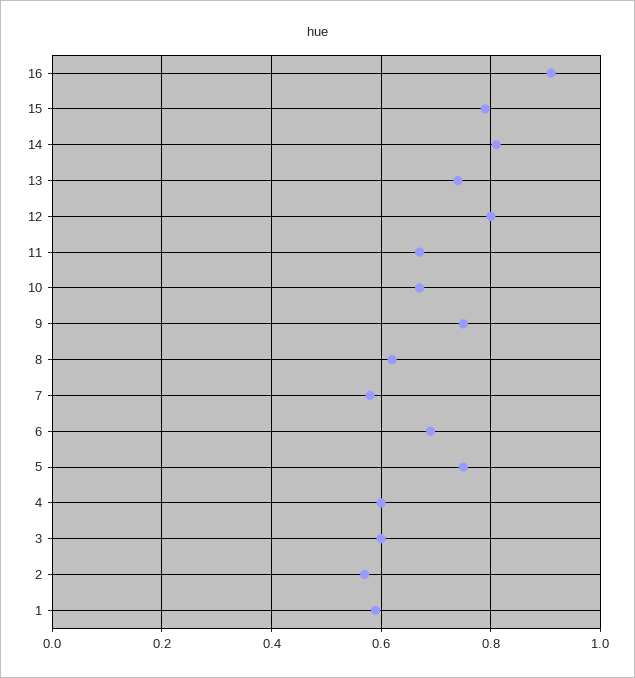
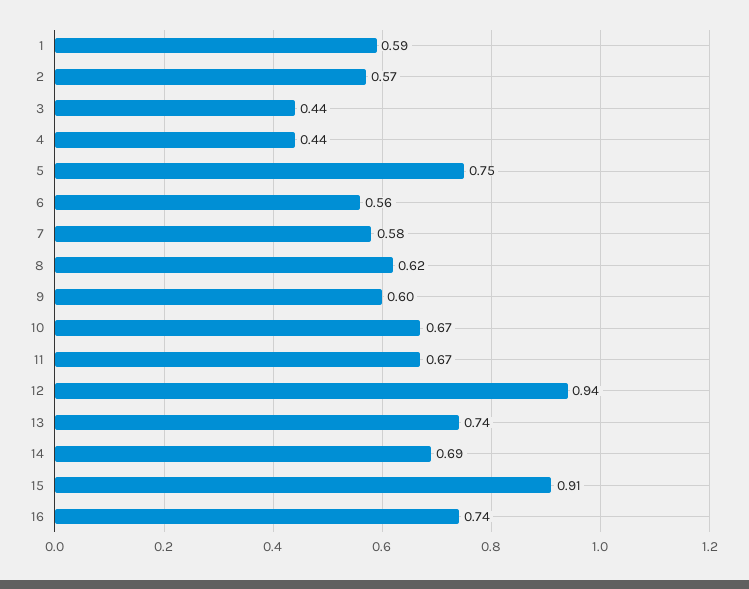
16: 0.9 -> 0.74
15: 0.8 -> 0.91
14: 0.8 -> 0.69
12: 0.8 -> 0.94
9: 0.75 -> 0.6
6: 0.7 -> 0.56
4: 0.6 -> 0.44
3: 0.6 -> 0.44

